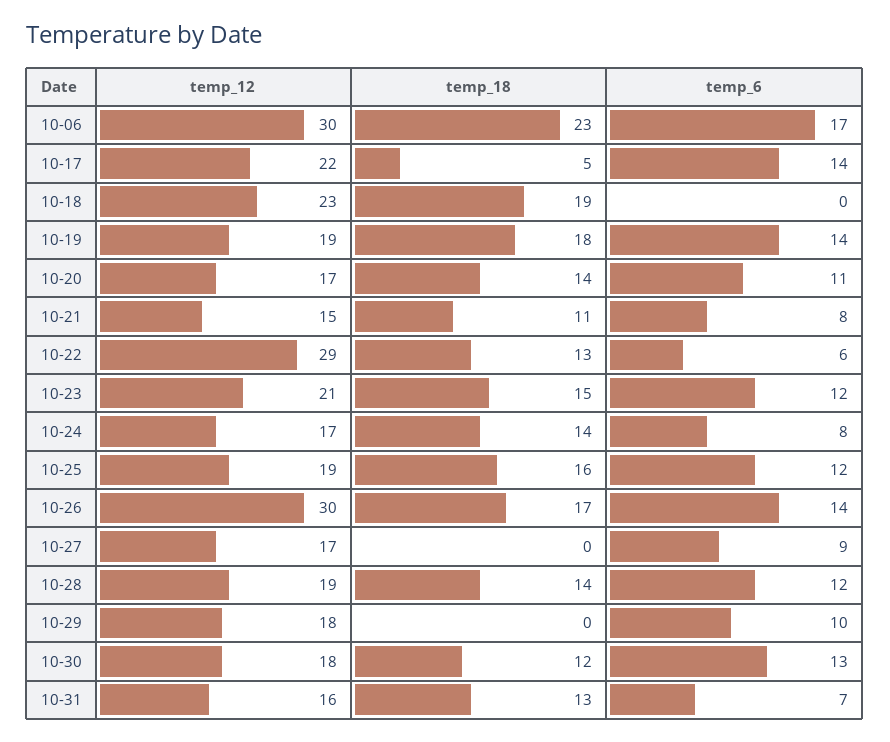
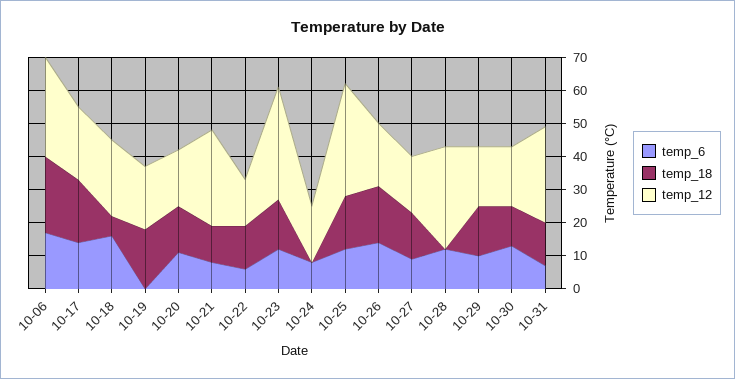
temp_18, 10-17: 5 -> 20
temp_18, 10-18: 19 -> 5
temp_6, 10-18: 0 -> 15
temp_6, 10-19: 14 -> 0
temp_12, 10-21: 15 -> 30
temp_12, 10-22: 29 -> 15
temp_12, 10-23: 21 -> 35
temp_18, 10-24: 14 -> 0
temp_12, 10-25: 19 -> 35
temp_12, 10-26: 30 -> 20
temp_18, 10-27: 0 -> 15
temp_12, 10-28: 19 -> 30
temp_18, 10-28: 14 -> 0
temp_18, 10-29: 0 -> 15
temp_12, 10-31: 16 -> 30

